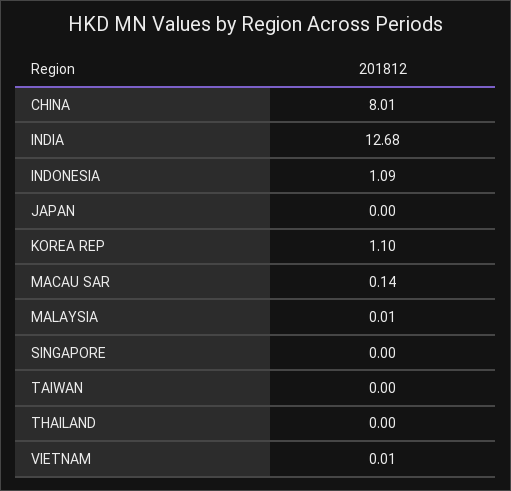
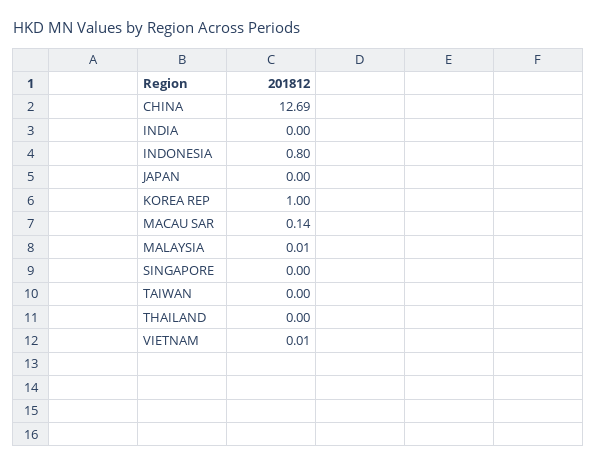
CHINA: 8.01 -> 12.69
INDIA: 12.68 -> 0
INDONESIA: 1.09 -> 0.8
KOREA REP: 1.1 -> 1

